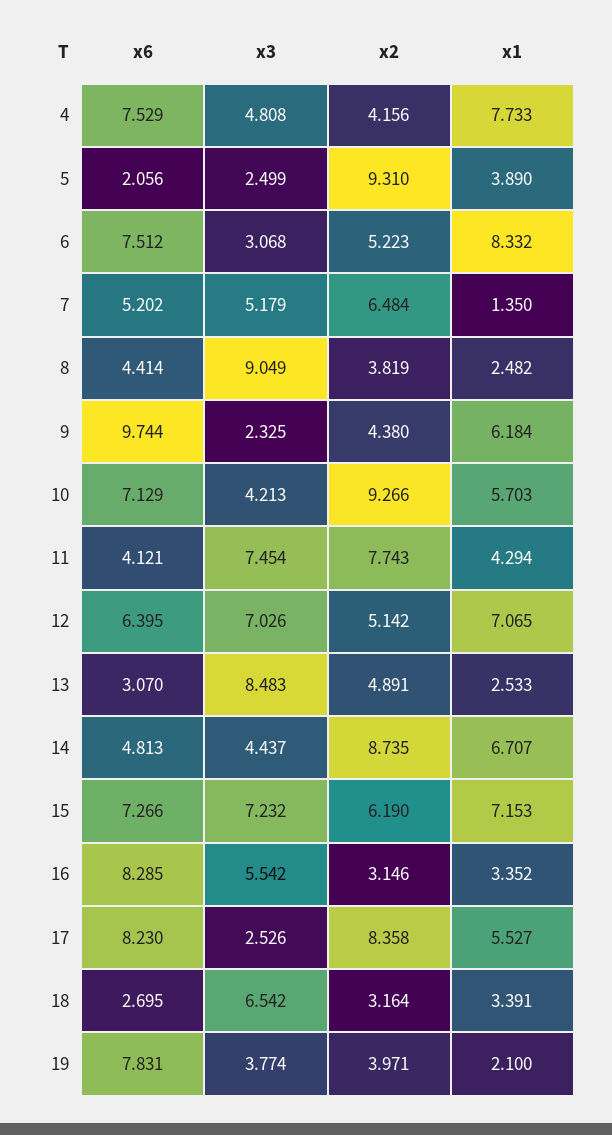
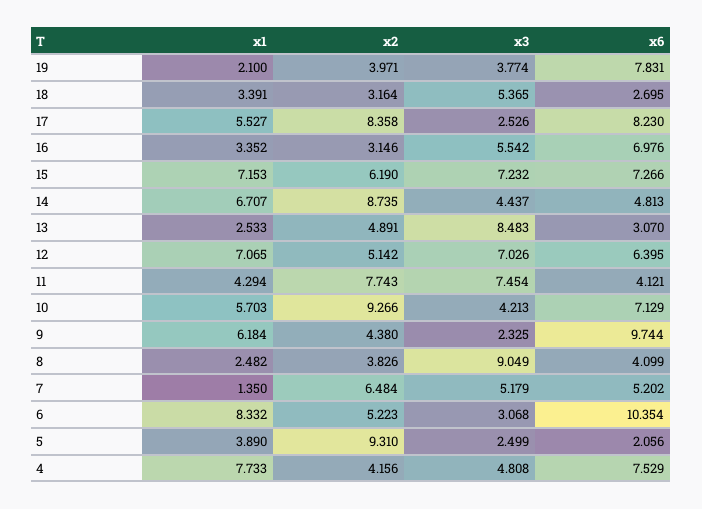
x6, 6: 7.512 -> 10.354
x6, 8: 4.414 -> 4.099
x2, 8: 3.819 -> 3.826
x6, 16: 8.285 -> 6.976
x3, 18: 6.542 -> 5.365

